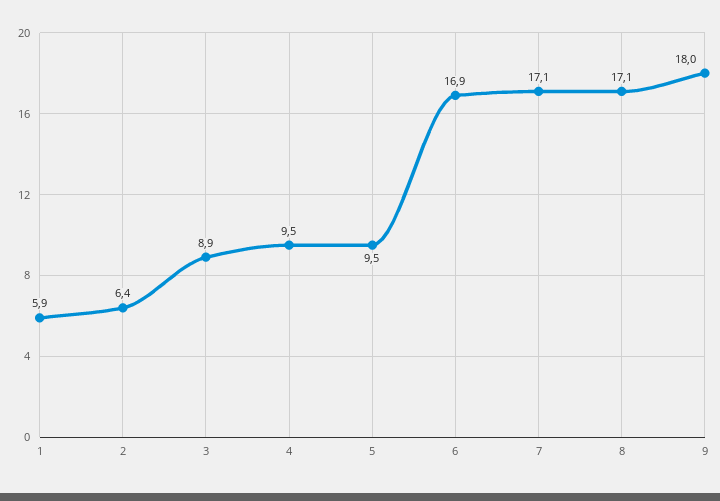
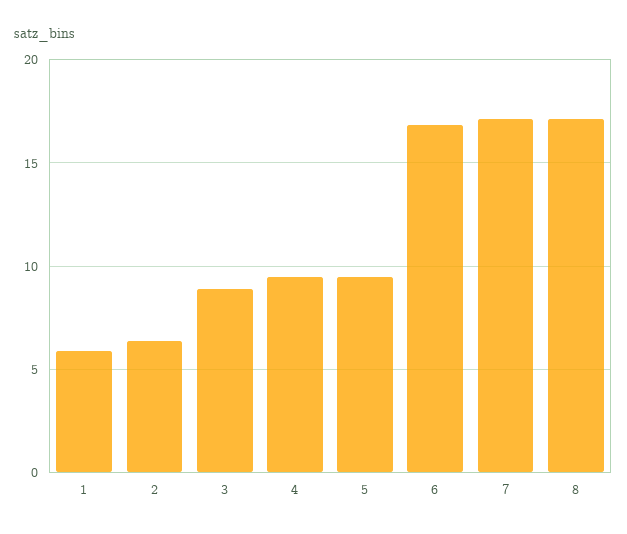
9: 18 -> none

